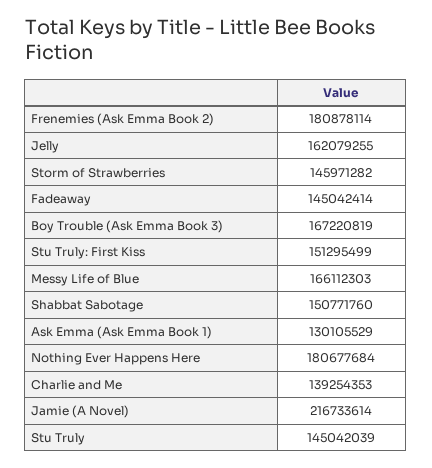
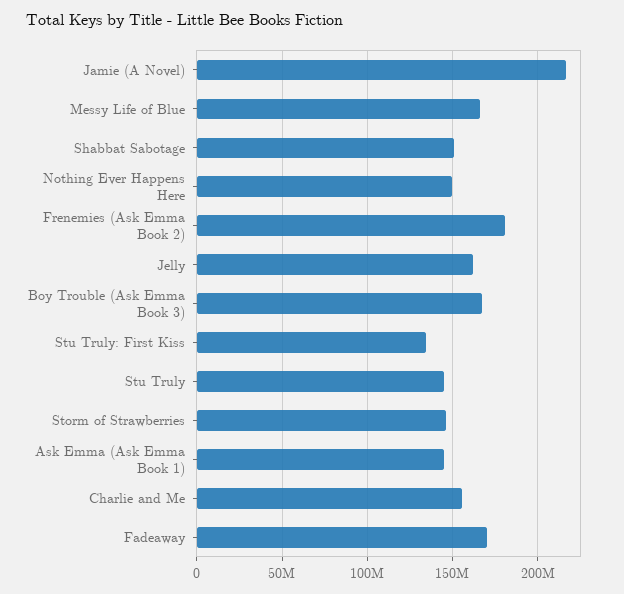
Fadeaway: 145042414 -> 170000000
Stu Truly: First Kiss: 151295499 -> 135000000
Ask Emma (Ask Emma Book 1): 130105529 -> 145000000
Nothing Ever Happens Here: 180677684 -> 150000000
Charlie and Me: 139254353 -> 155000000

